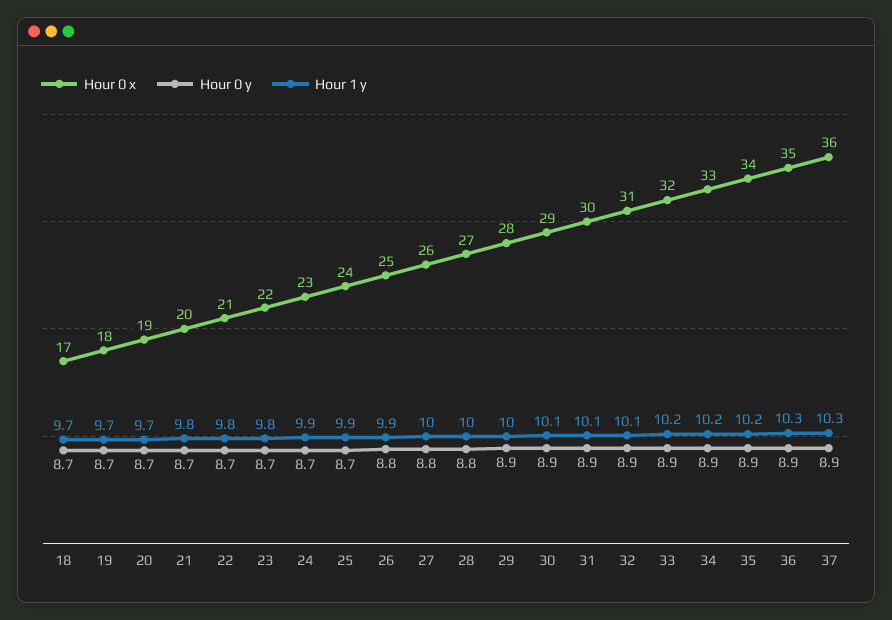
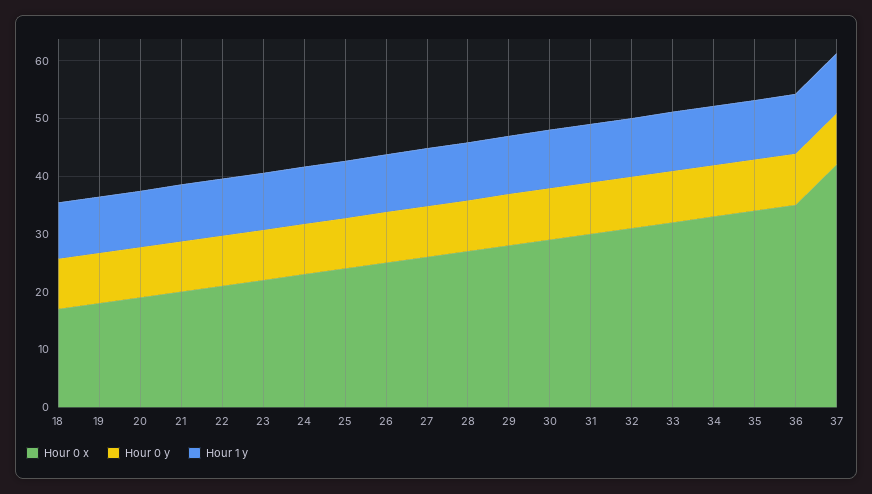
Hour 0 x, 37: 36 -> 42

